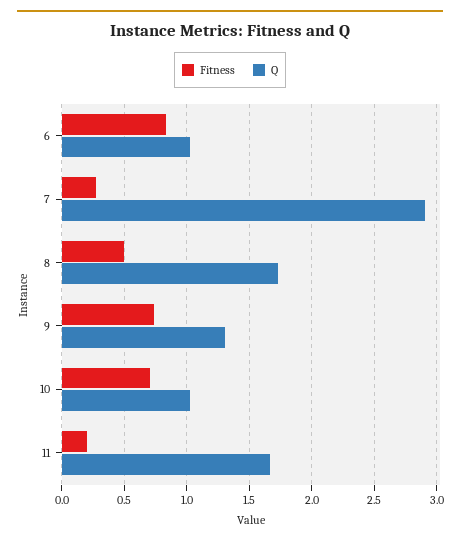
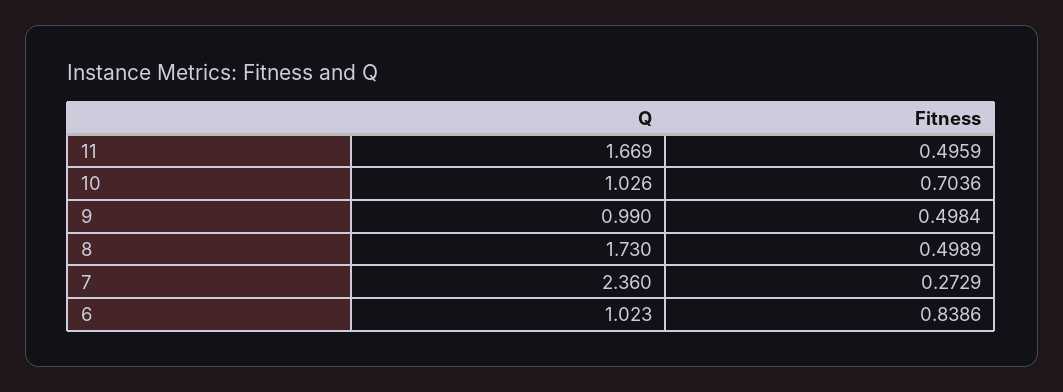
Q, 7: 2.9 -> 2.36
Fitness, 9: 0.75 -> 0.4984
Q, 9: 1.3 -> 0.99
Fitness, 11: 0.2 -> 0.4959

